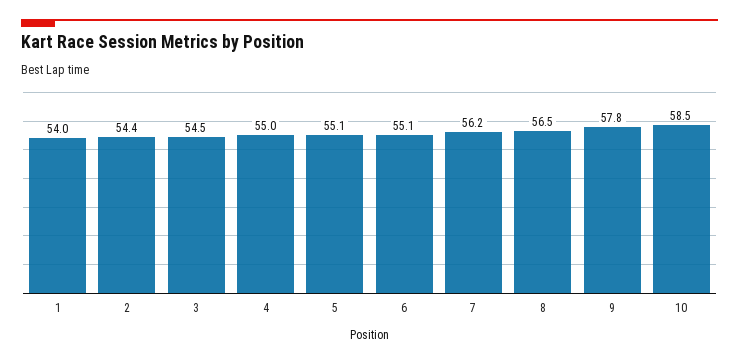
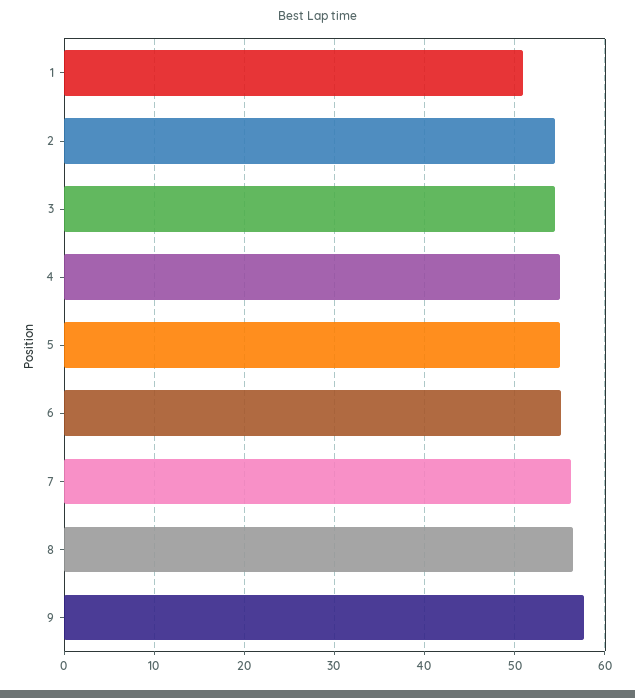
1: 54 -> 51
10: 58.5 -> none

